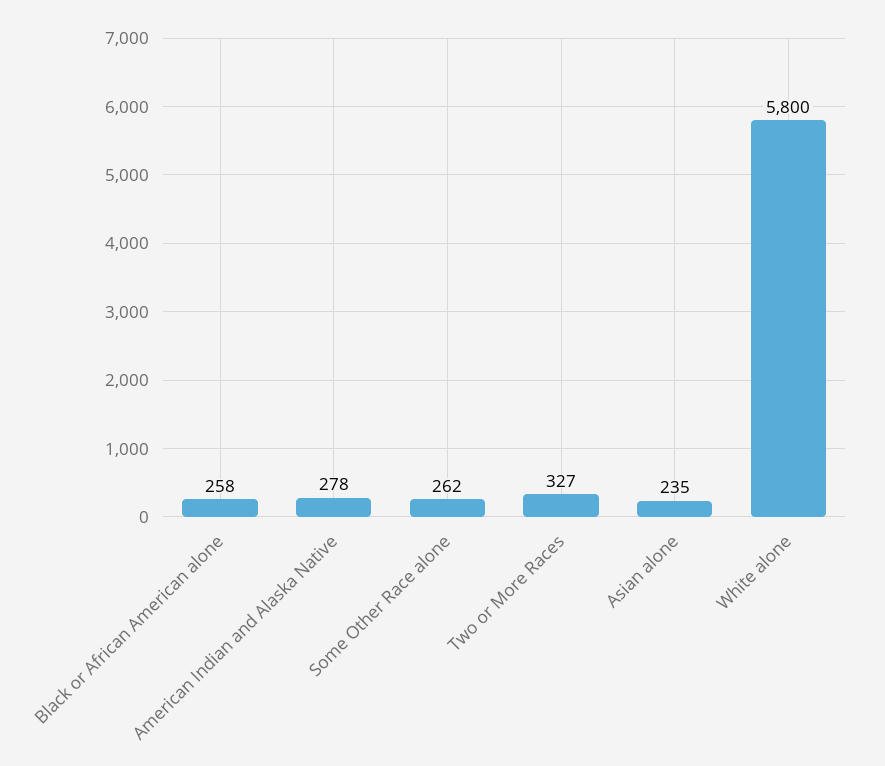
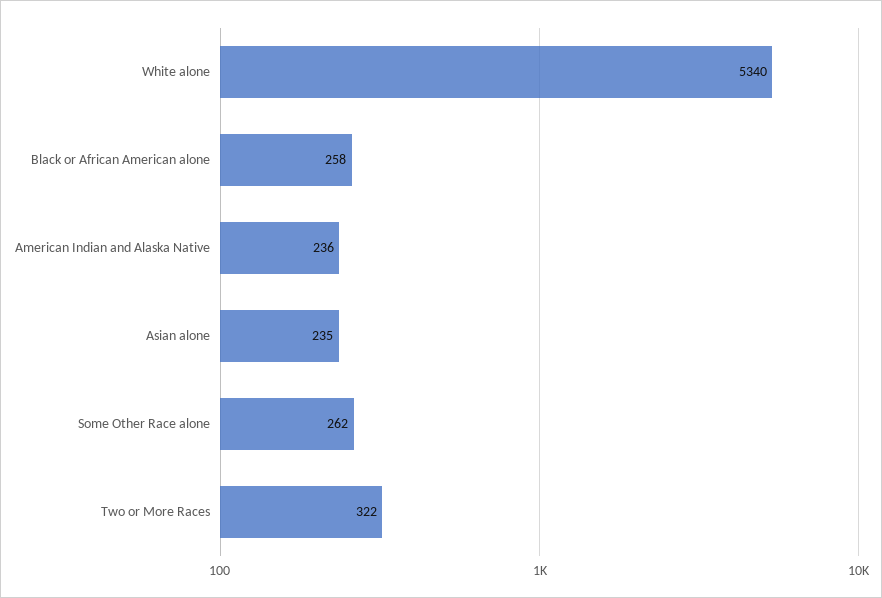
American Indian and Alaska Native: 278 -> 236
Two or More Races: 327 -> 322
White alone: 5800 -> 5340

